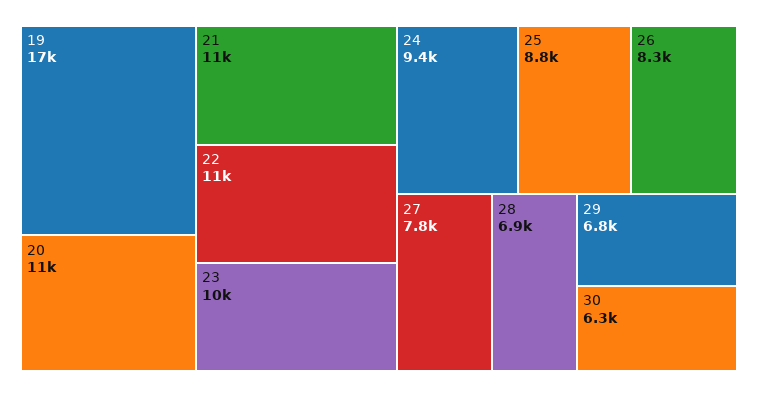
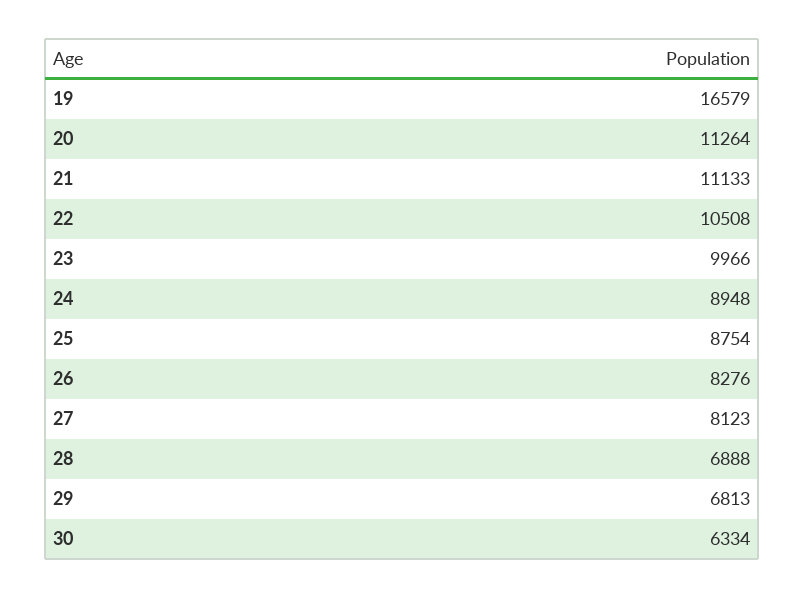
24: 9400 -> 8948
27: 7800 -> 8123

